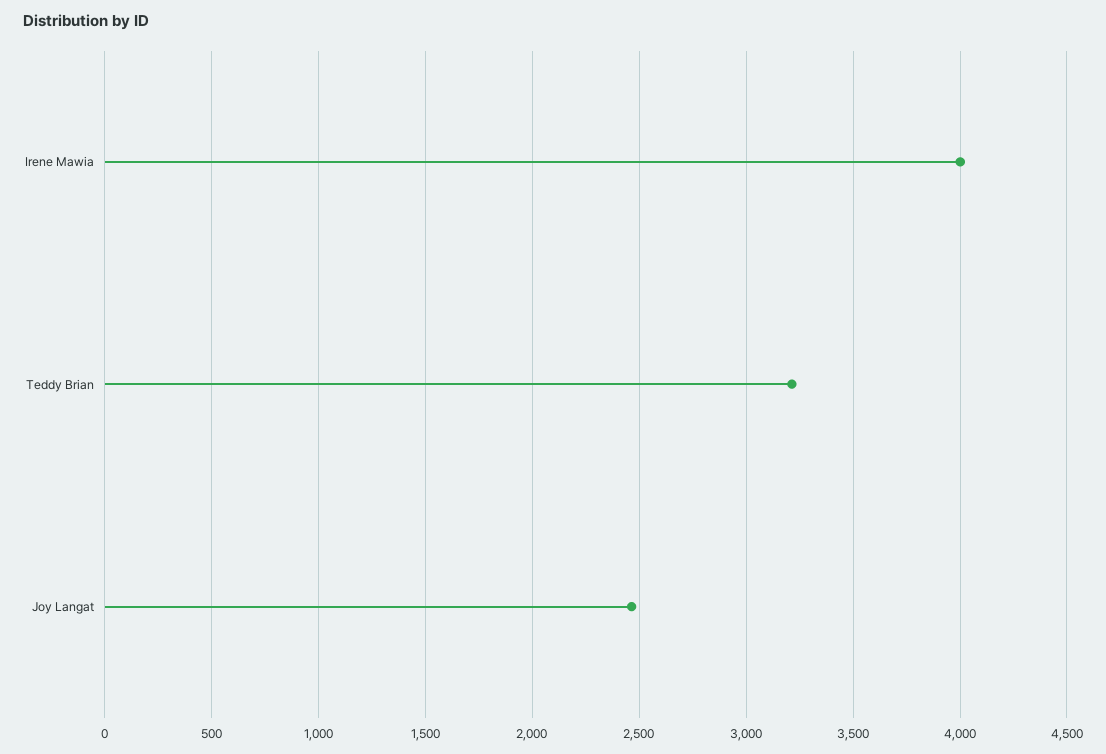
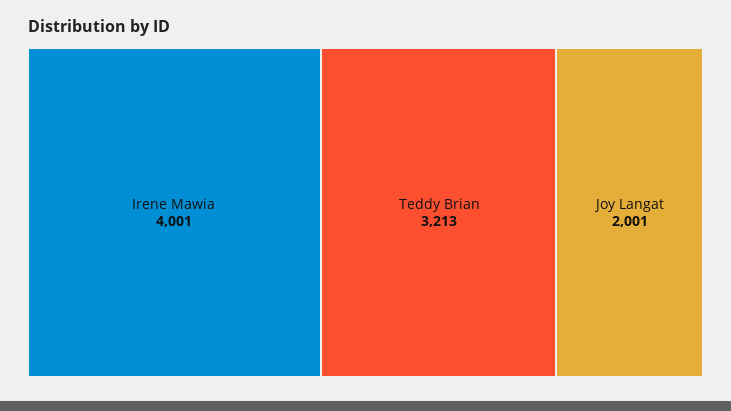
Joy Langat: 2450 -> 2001

